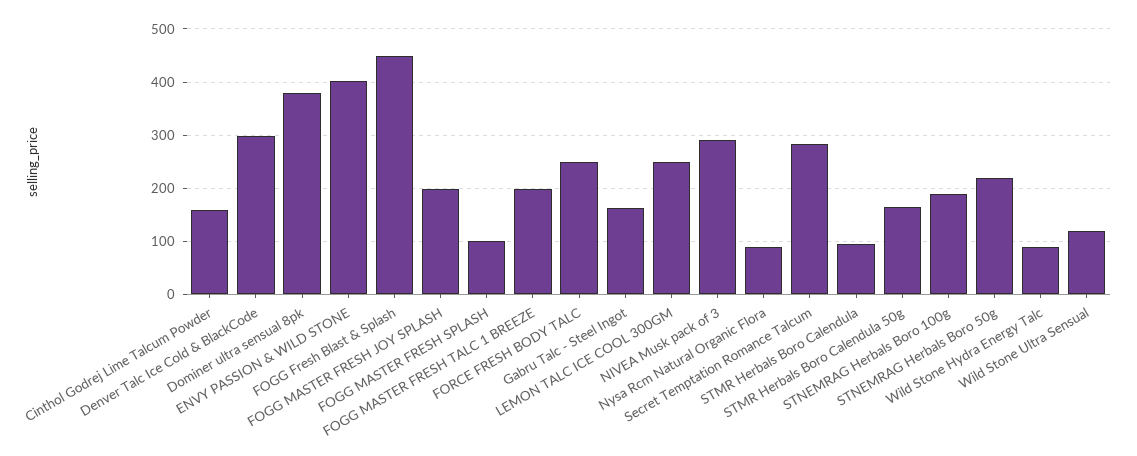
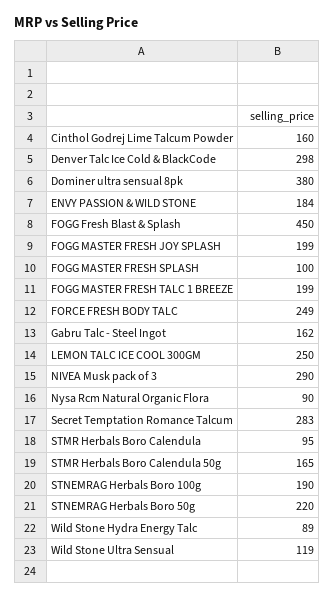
ENVY PASSION & WILD STONE: 400 -> 184

